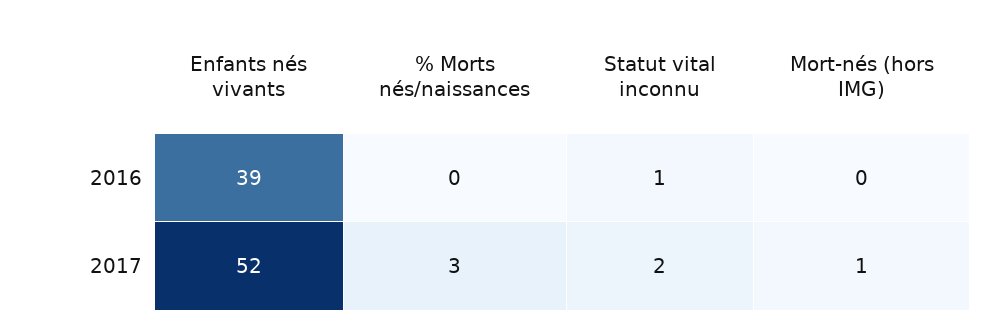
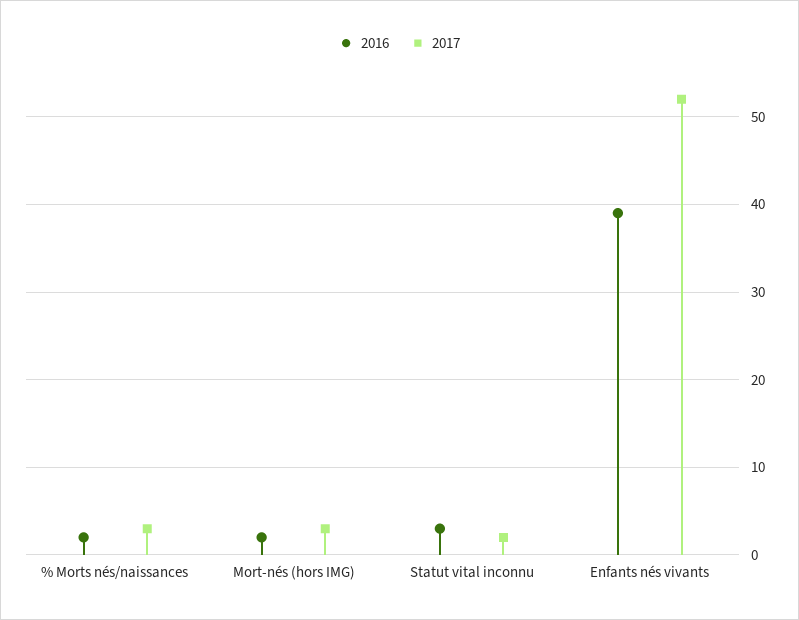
2016, % Morts nés/naissances: 0 -> 2
2016, Statut vital inconnu: 1 -> 3
2016, Mort-nés (hors IMG): 0 -> 2
2017, Mort-nés (hors IMG): 1 -> 3

